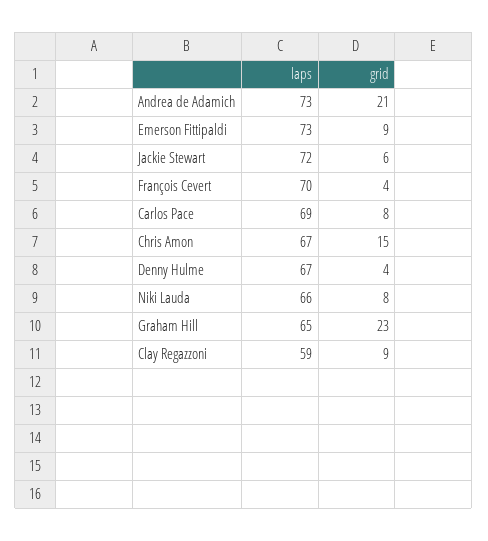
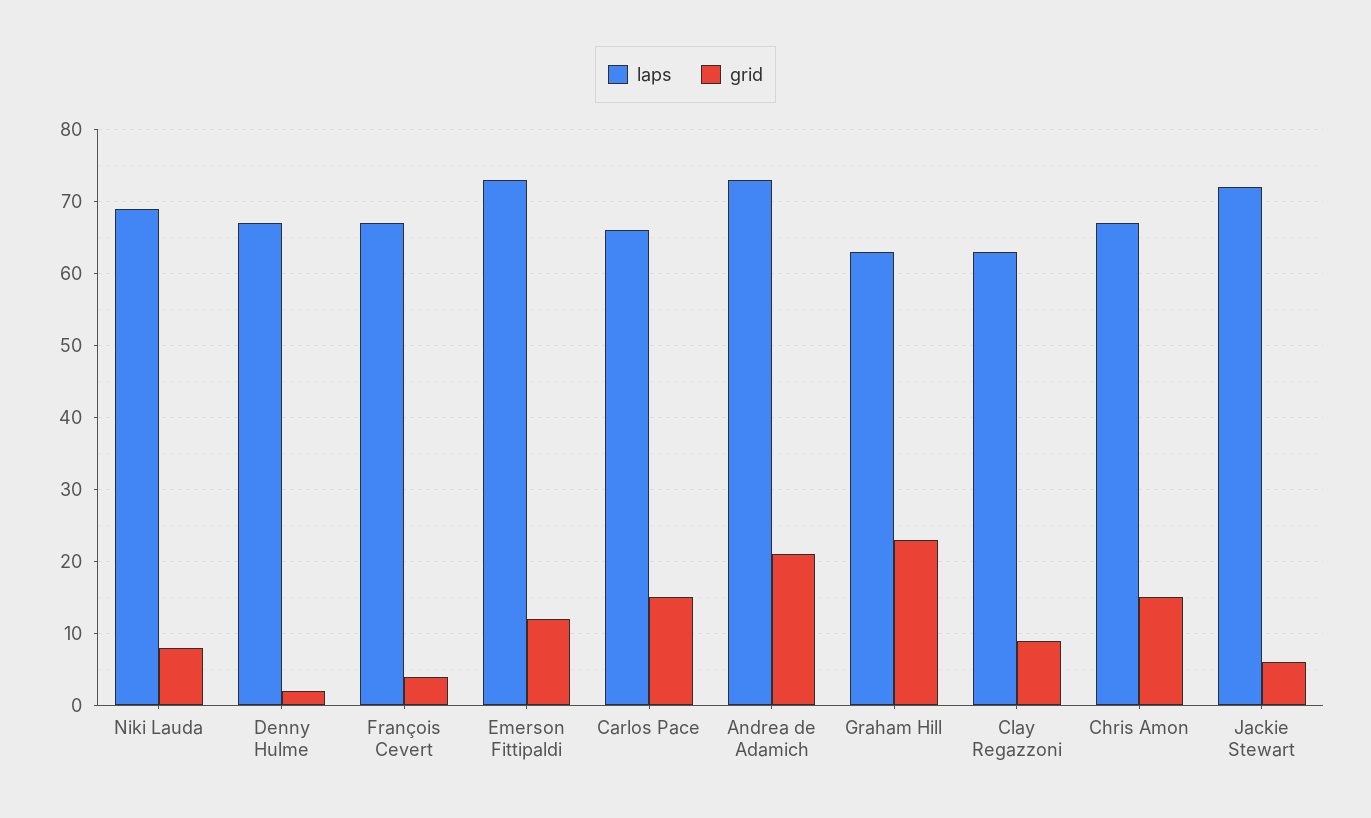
grid, Emerson Fittipaldi: 9 -> 12
laps, François Cevert: 70 -> 67
laps, Carlos Pace: 69 -> 66
grid, Carlos Pace: 8 -> 15
grid, Denny Hulme: 4 -> 2
laps, Niki Lauda: 66 -> 69
laps, Graham Hill: 65 -> 63
laps, Clay Regazzoni: 59 -> 63

